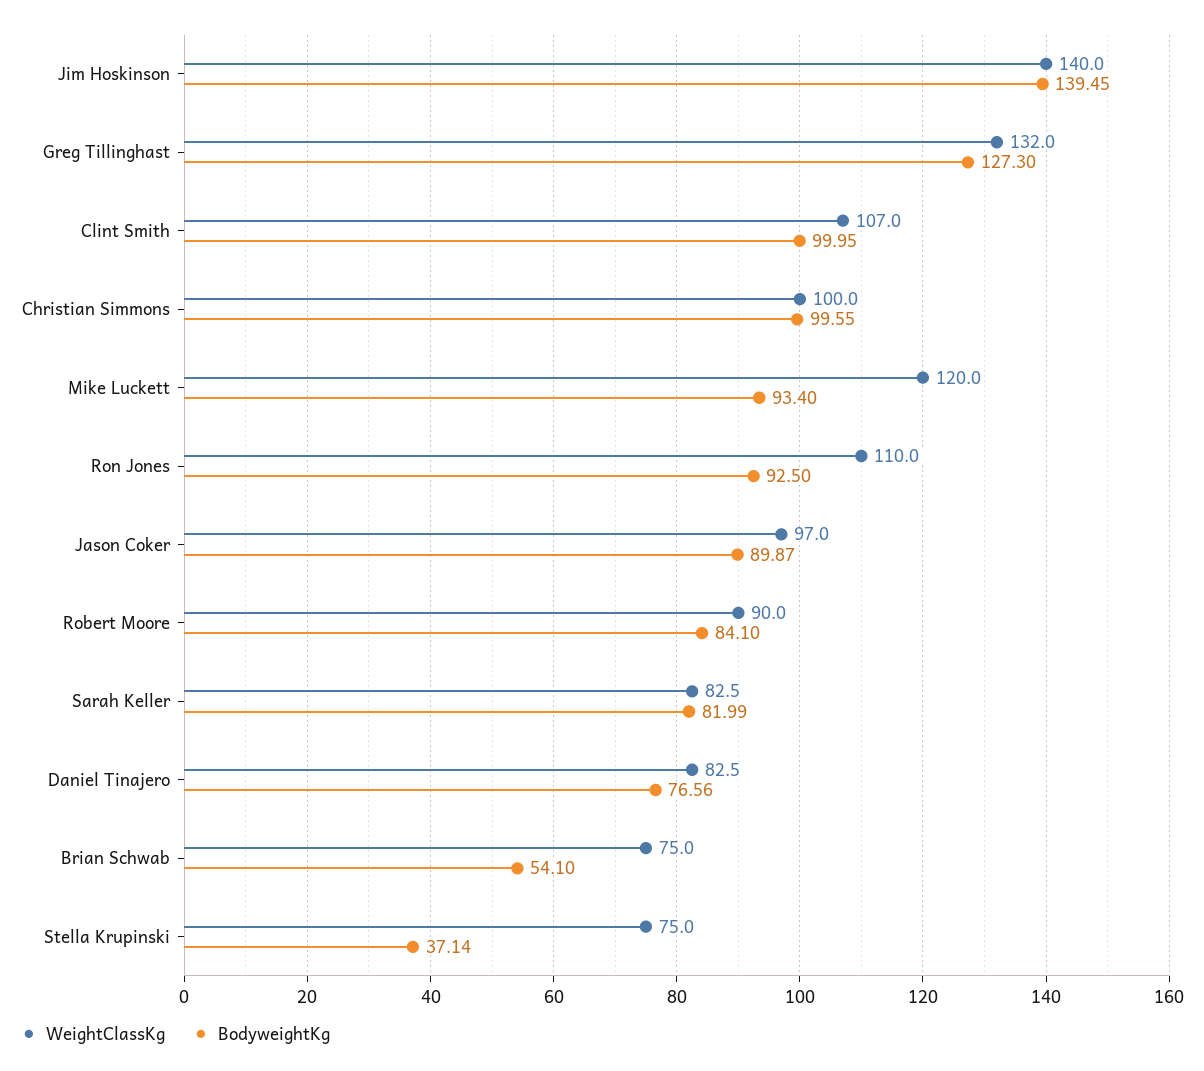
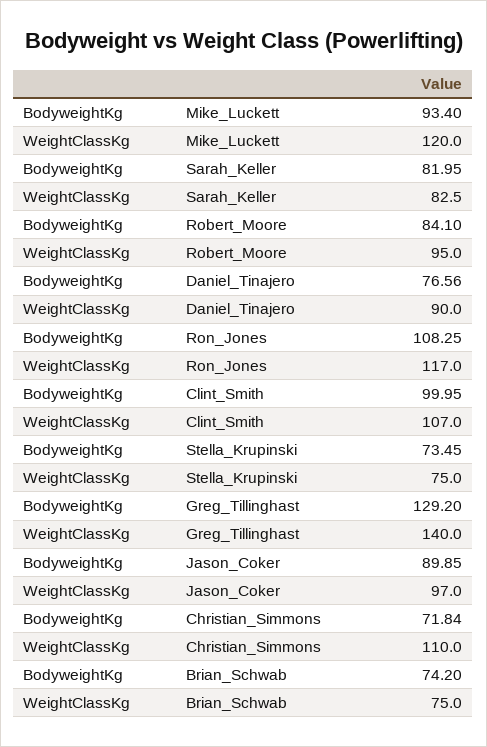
WeightClassKg, Jim Hoskinson: 140 -> none
BodyweightKg, Jim Hoskinson: 139.45 -> none
WeightClassKg, Greg Tillinghast: 132 -> 140
BodyweightKg, Greg Tillinghast: 127.3 -> 129.2
WeightClassKg, Christian Simmons: 100 -> 110
BodyweightKg, Christian Simmons: 99.55 -> 71.84
WeightClassKg, Ron Jones: 110 -> 117
BodyweightKg, Ron Jones: 92.5 -> 108.25
BodyweightKg, Jason Coker: 89.87 -> 89.85
WeightClassKg, Robert Moore: 90 -> 95
BodyweightKg, Sarah Keller: 81.99 -> 81.95
WeightClassKg, Daniel Tinajero: 82.5 -> 90
BodyweightKg, Brian Schwab: 54.1 -> 74.2
BodyweightKg, Stella Krupinski: 37.14 -> 73.45

